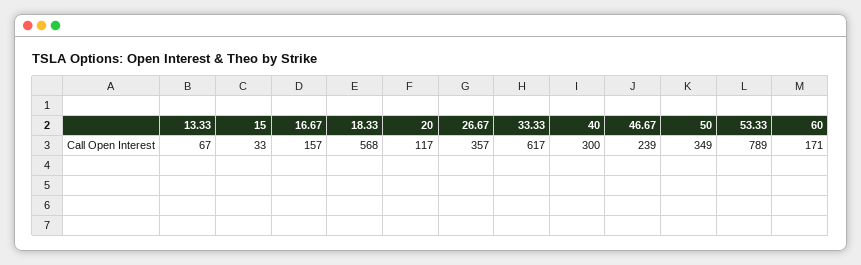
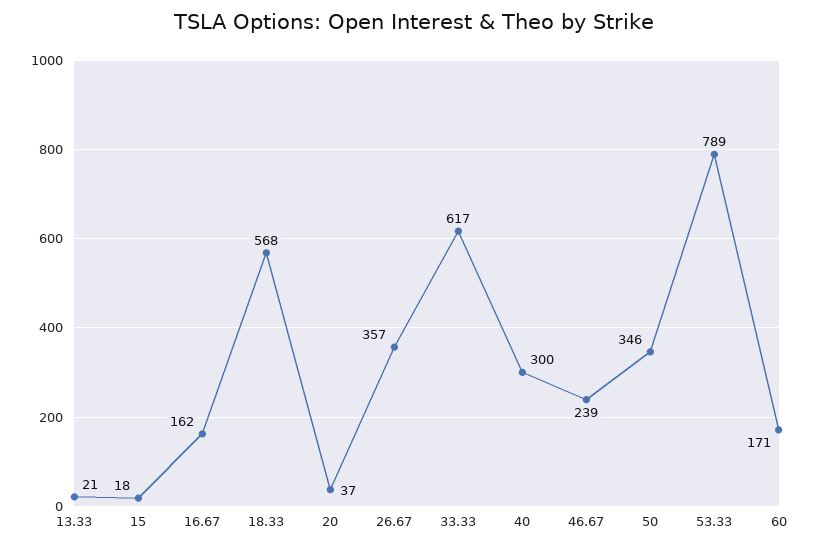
13.33: 67 -> 21
15: 33 -> 18
16.67: 157 -> 162
20: 117 -> 37
50: 349 -> 346

